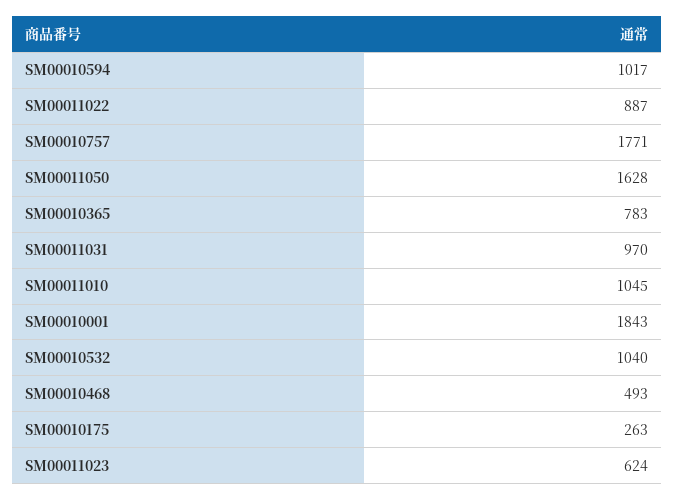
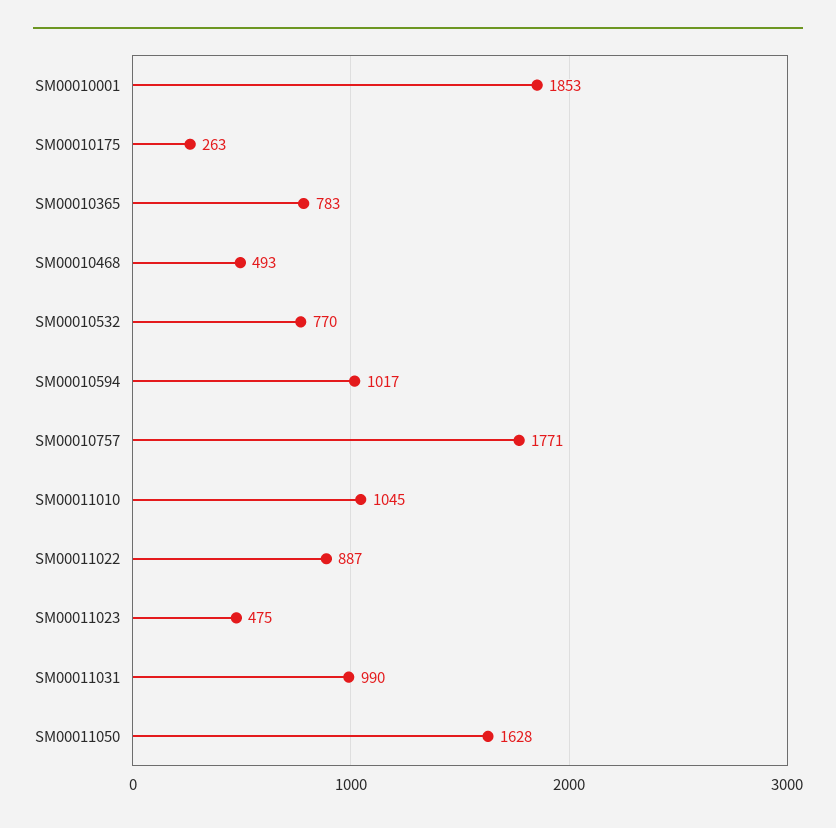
SM00011031: 970 -> 990
SM00010001: 1843 -> 1853
SM00010532: 1040 -> 770
SM00011023: 624 -> 475

